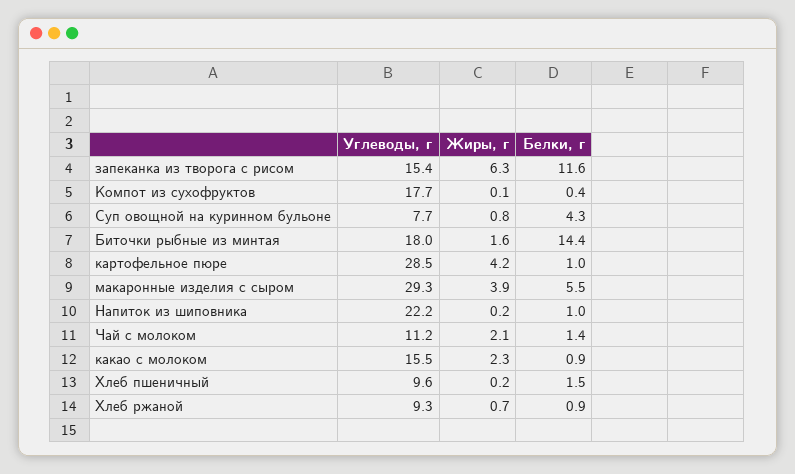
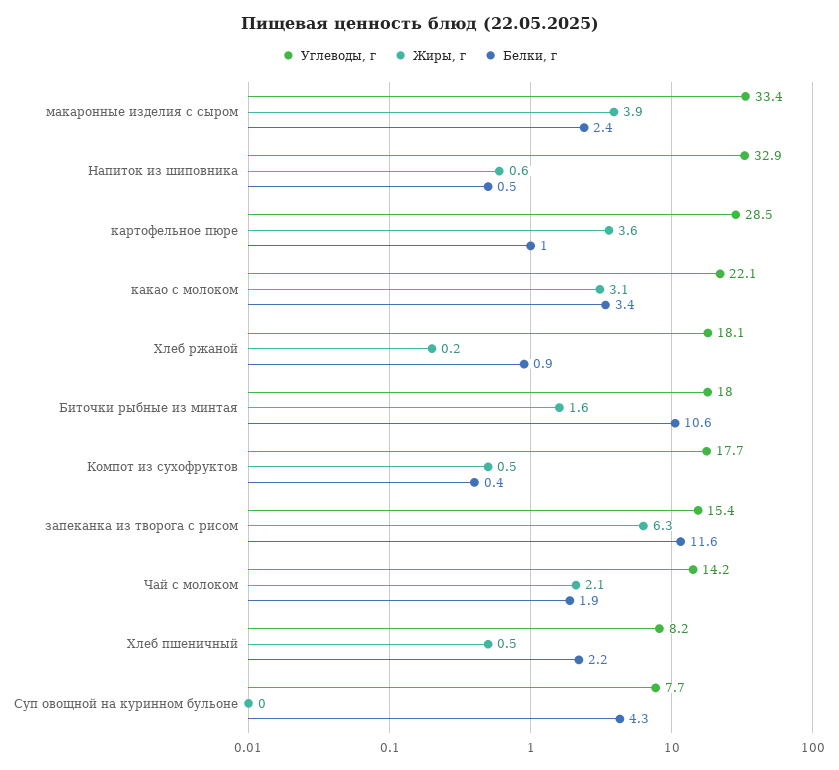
Жиры, г, Компот из сухофруктов: 0.1 -> 0.5
Жиры, г, Суп овощной на куринном бульоне: 0.8 -> 0
Белки, г, Биточки рыбные из минтая: 14.4 -> 10.6
Жиры, г, картофельное пюре: 4.2 -> 3.6
Углеводы, г, макаронные изделия с сыром: 29.3 -> 33.4
Белки, г, макаронные изделия с сыром: 5.5 -> 2.4
Углеводы, г, Напиток из шиповника: 22.2 -> 32.9
Жиры, г, Напиток из шиповника: 0.2 -> 0.6
Белки, г, Напиток из шиповника: 1 -> 0.5
Углеводы, г, Чай с молоком: 11.2 -> 14.2
Белки, г, Чай с молоком: 1.4 -> 1.9
Углеводы, г, какао с молоком: 15.5 -> 22.1
Жиры, г, какао с молоком: 2.3 -> 3.1
Белки, г, какао с молоком: 0.9 -> 3.4
Углеводы, г, Хлеб пшеничный: 9.6 -> 8.2
Жиры, г, Хлеб пшеничный: 0.2 -> 0.5
Белки, г, Хлеб пшеничный: 1.5 -> 2.2
Углеводы, г, Хлеб ржаной: 9.3 -> 18.1
Жиры, г, Хлеб ржаной: 0.7 -> 0.2

